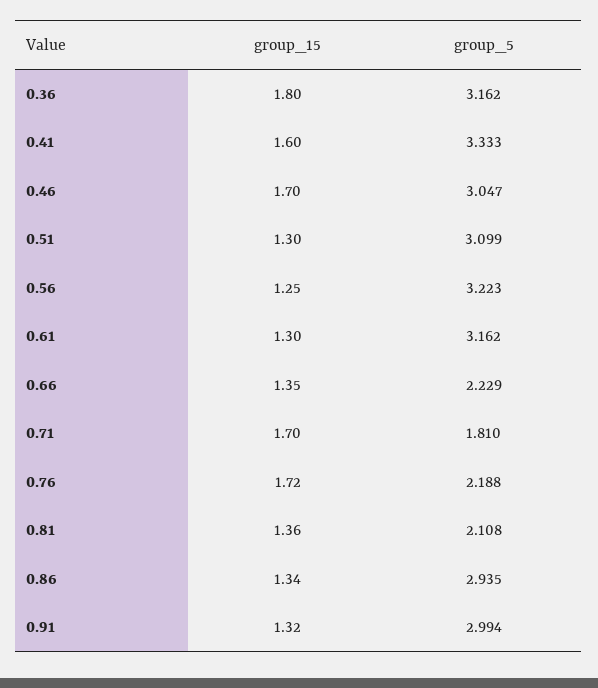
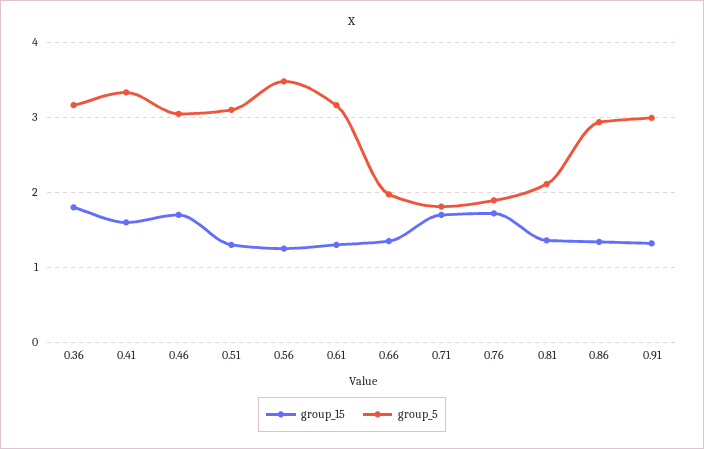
group_5, 0.56: 3.223 -> 3.5
group_5, 0.66: 2.229 -> 2
group_5, 0.76: 2.188 -> 1.9

